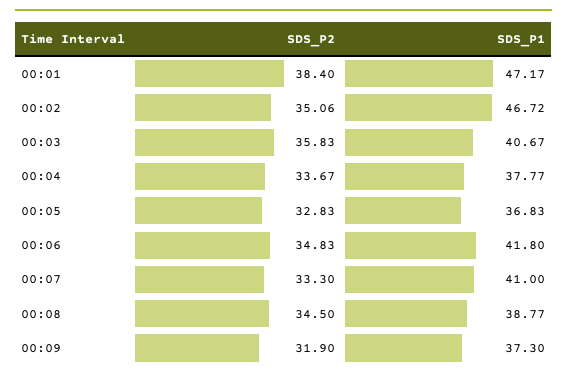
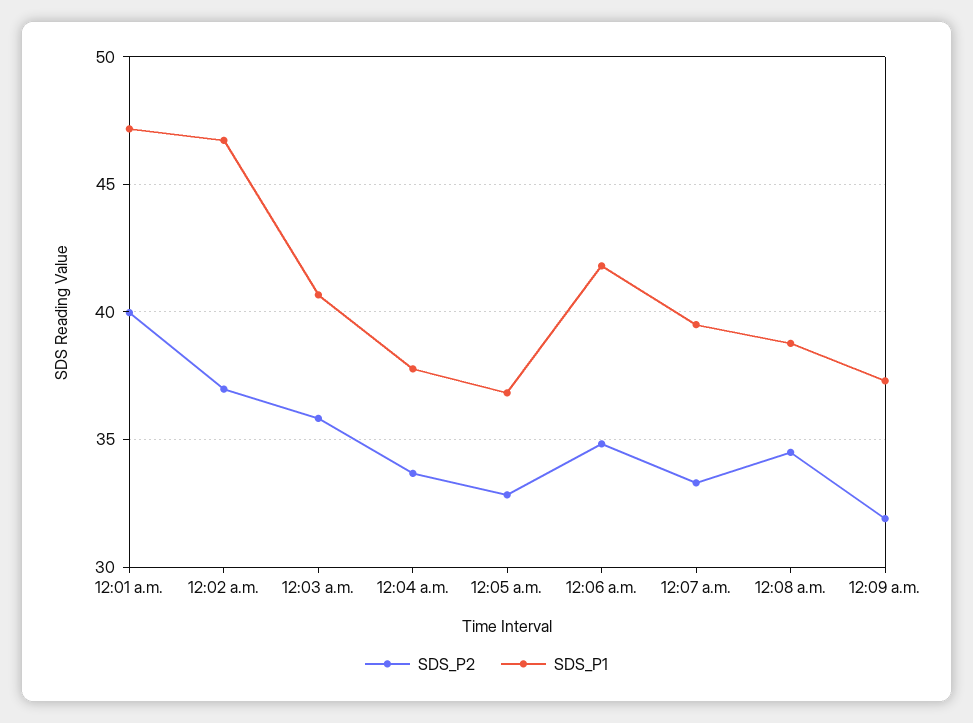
SDS_P2, 00:01: 38.4 -> 40
SDS_P2, 00:02: 35.06 -> 37
SDS_P1, 00:07: 41 -> 39.5

